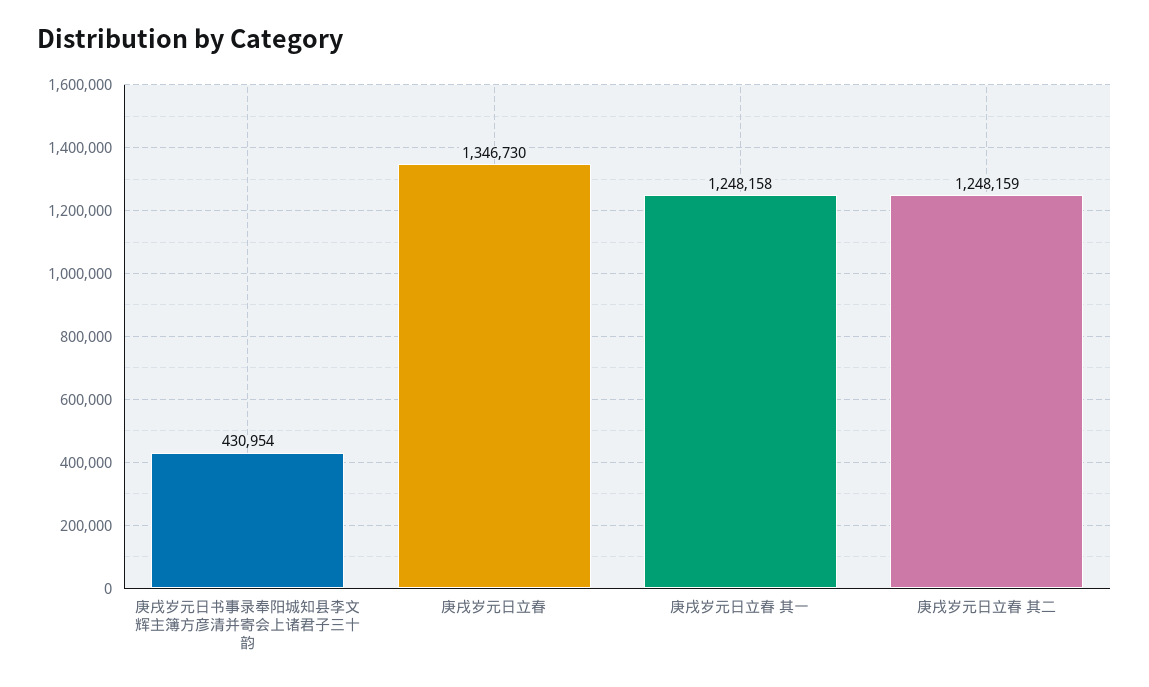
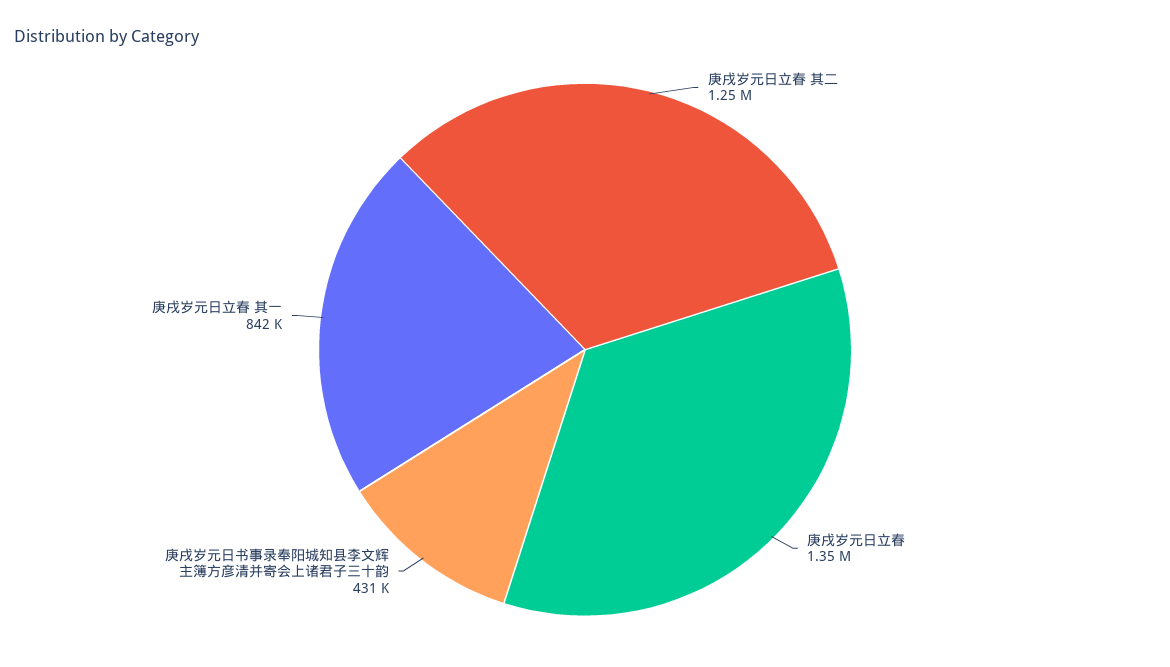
庚戌岁元日立春 其一: 1248158 -> 842000

